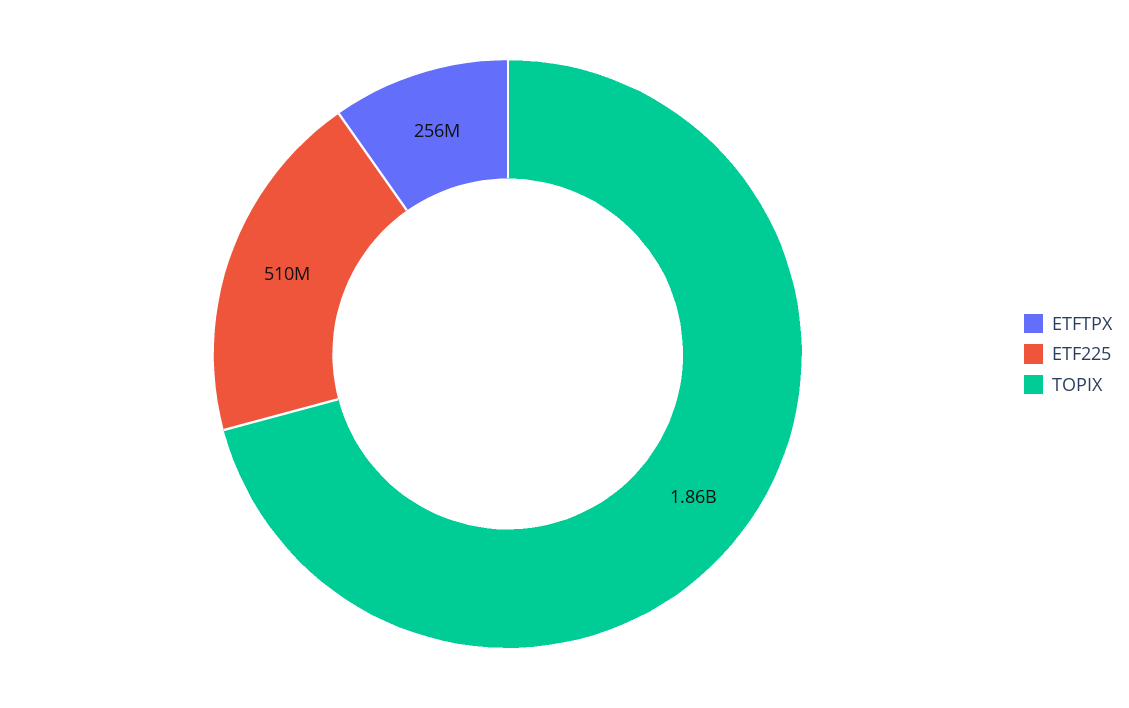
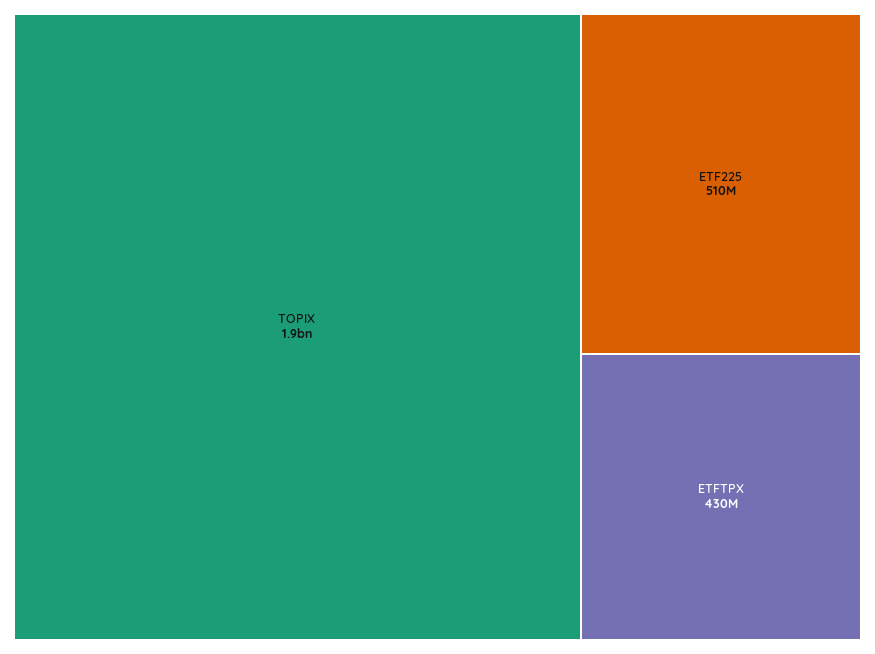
ETFTPX: 256000000 -> 430000000

